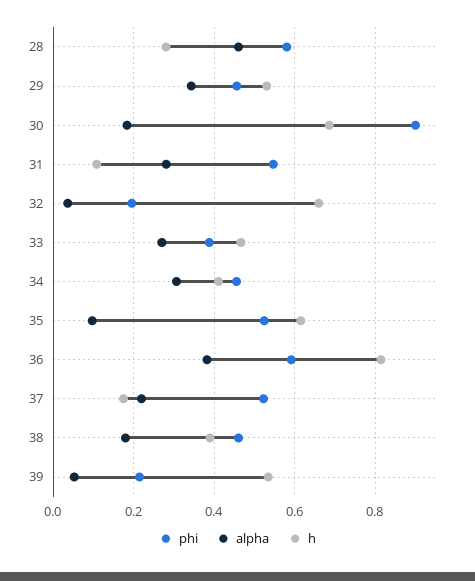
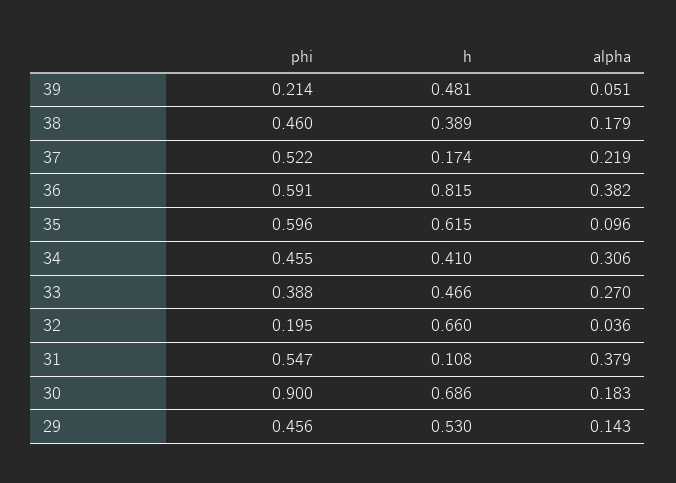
phi, 28: 0.58 -> none
alpha, 28: 0.46 -> none
h, 28: 0.28 -> none
alpha, 29: 0.34 -> 0.143
alpha, 31: 0.28 -> 0.379
phi, 35: 0.52 -> 0.596
h, 39: 0.54 -> 0.481

